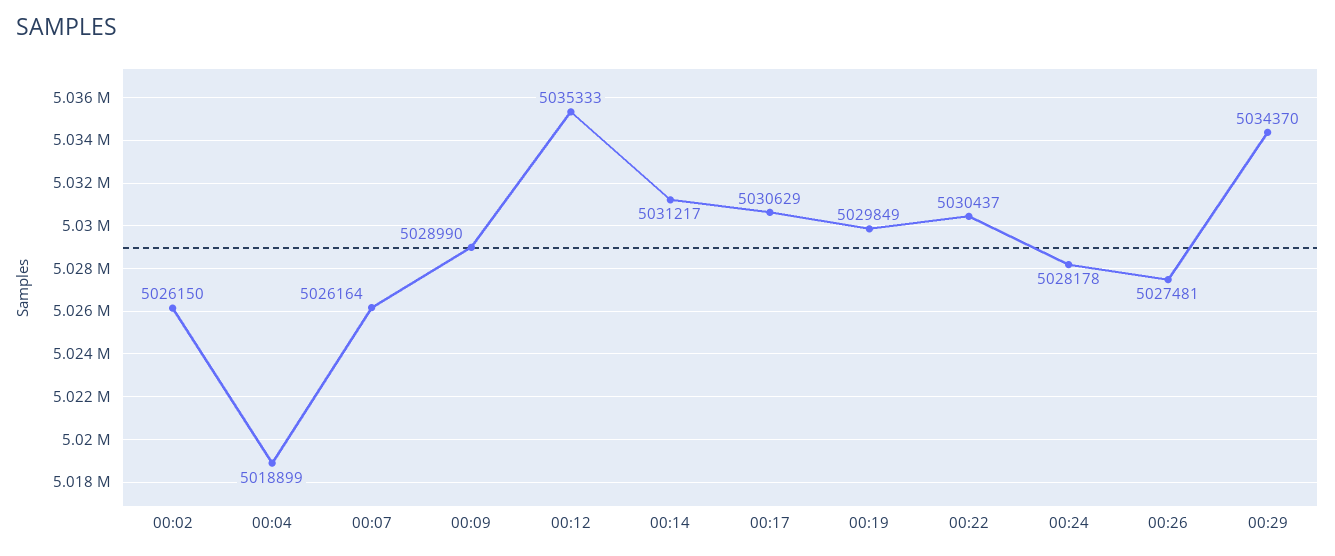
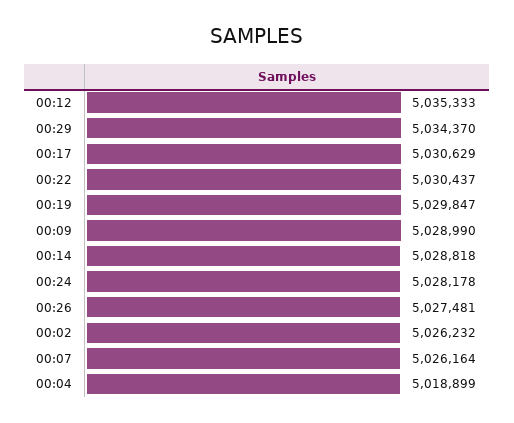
00:02: 5026150 -> 5026232
00:14: 5031217 -> 5028818
00:19: 5029849 -> 5029847

